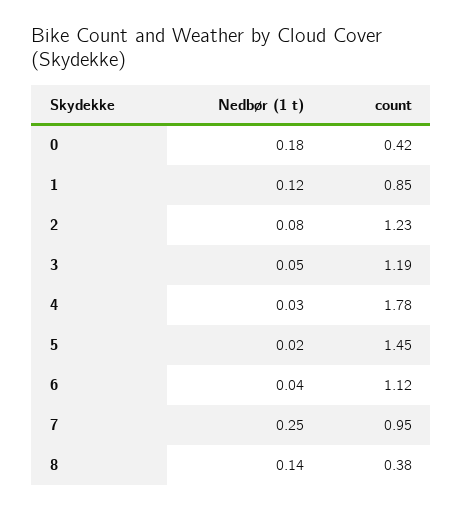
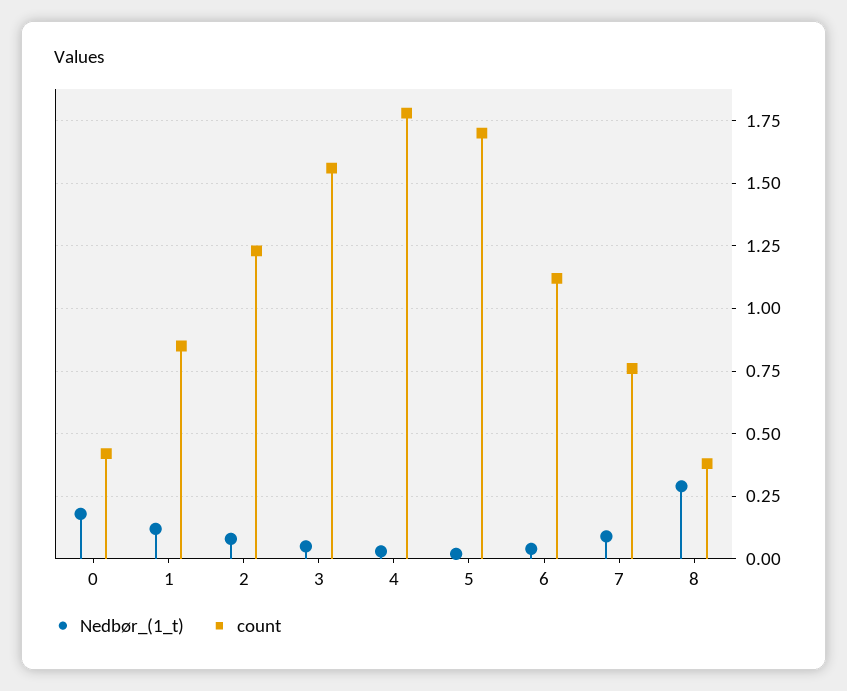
count, 3: 1.19 -> 1.55
count, 5: 1.45 -> 1.7
Nedbør (1 t), 7: 0.25 -> 0.1
count, 7: 0.95 -> 0.75
Nedbør (1 t), 8: 0.14 -> 0.3

